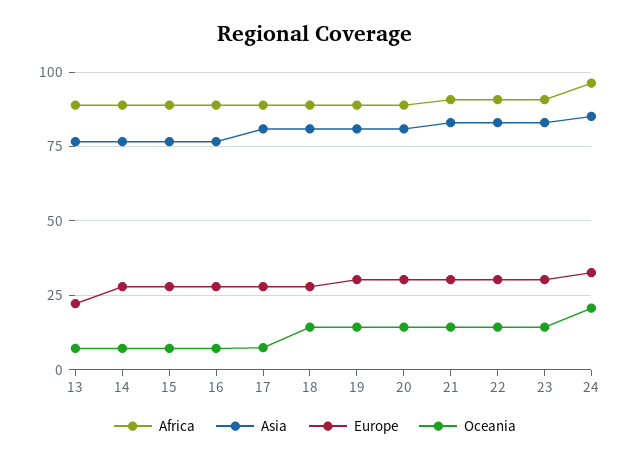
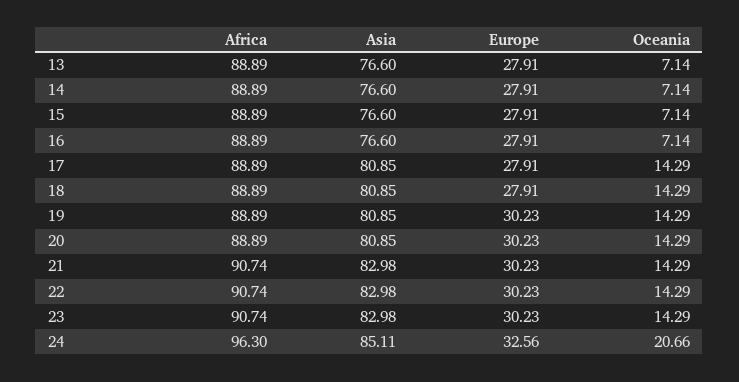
Europe, 13: 22.5 -> 27.91
Oceania, 17: 7.5 -> 14.29

